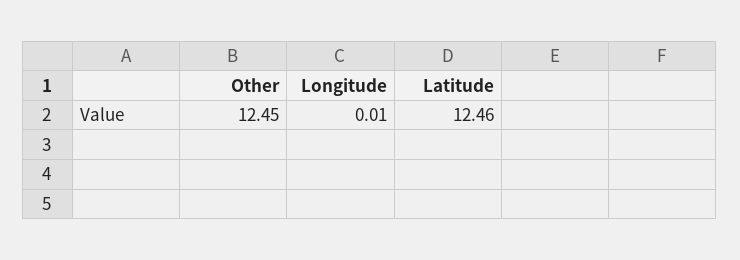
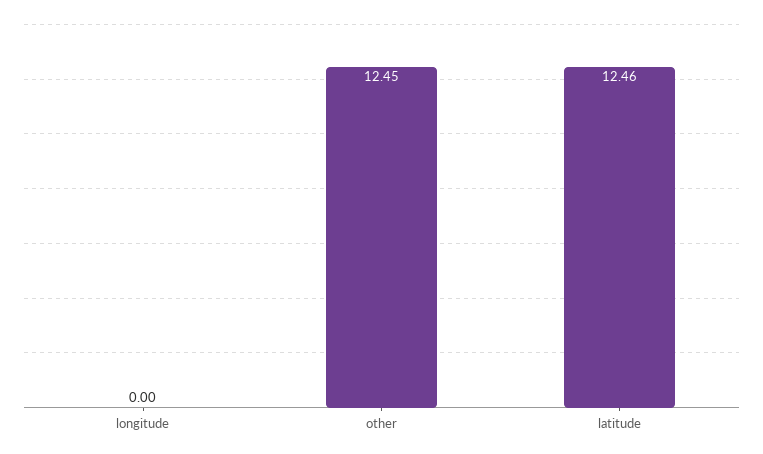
Longitude: 0.01 -> 0

